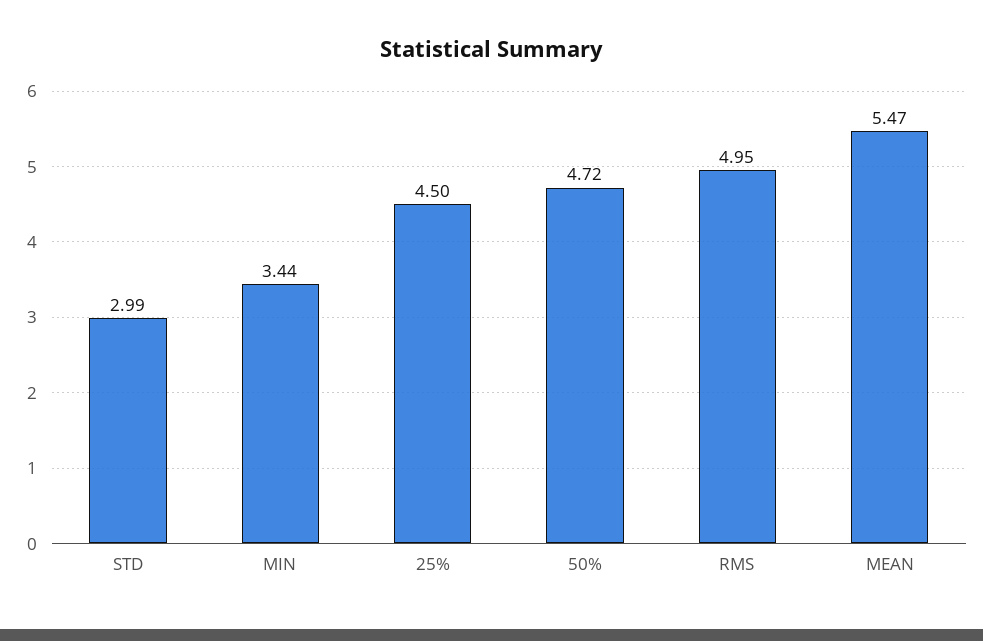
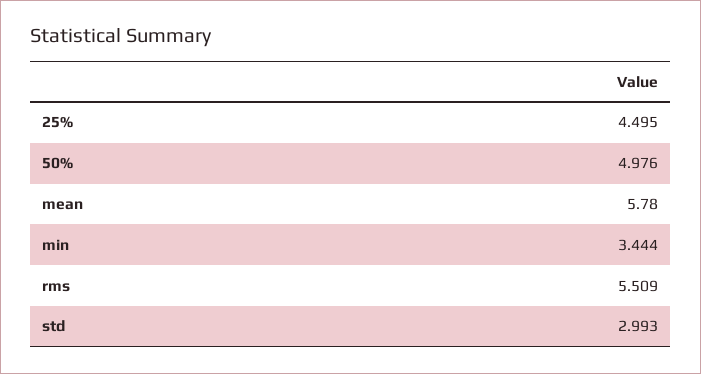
50%: 4.72 -> 4.976
RMS: 4.95 -> 5.509
MEAN: 5.47 -> 5.78

